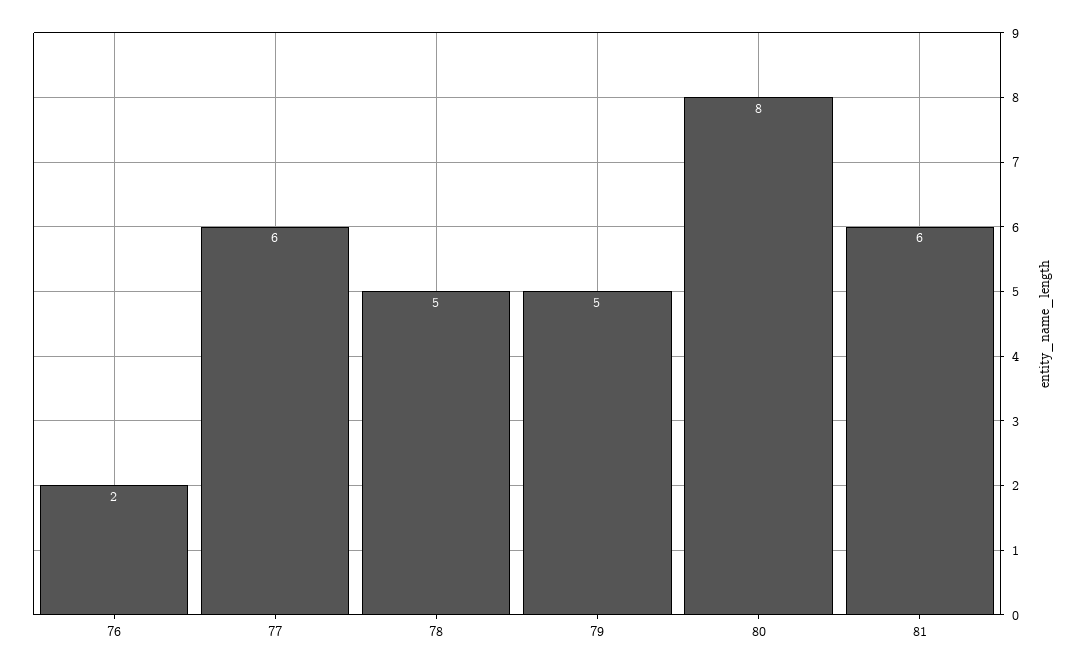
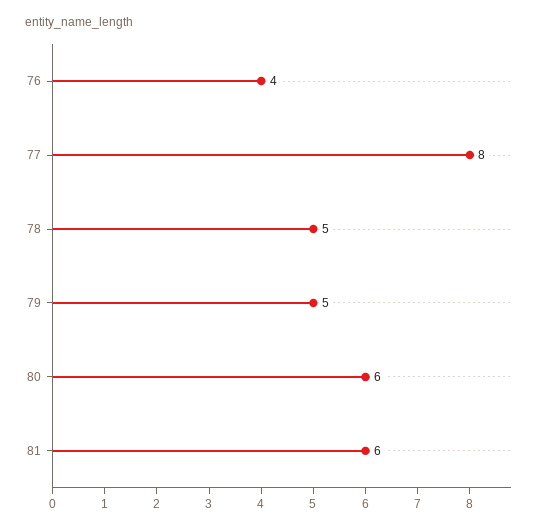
76: 2 -> 4
77: 6 -> 8
80: 8 -> 6

